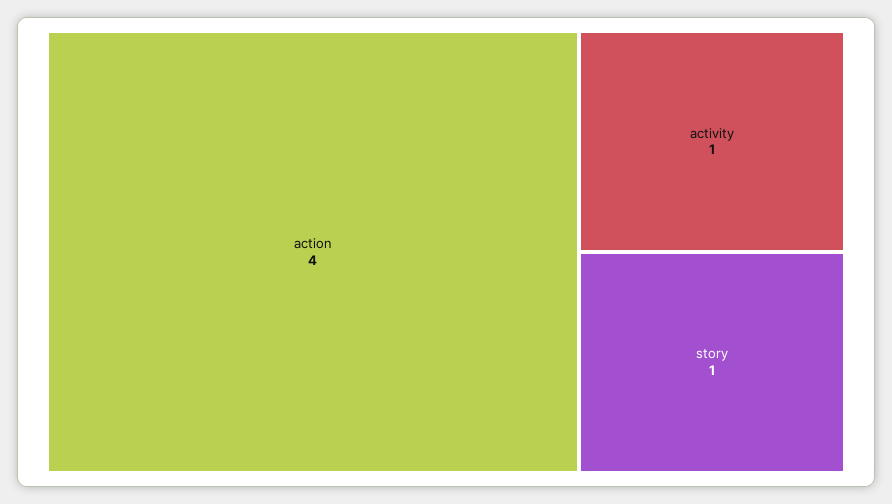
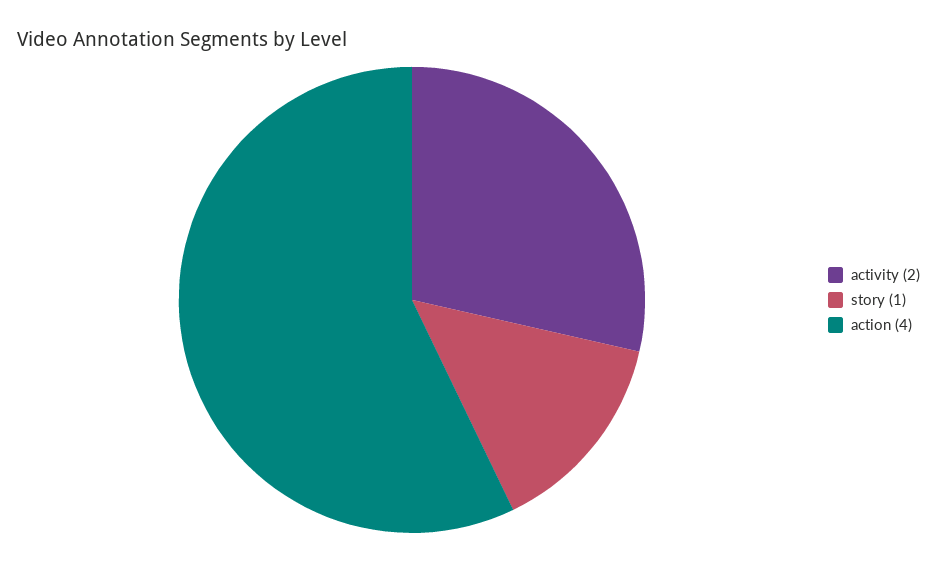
activity: 1 -> 2

